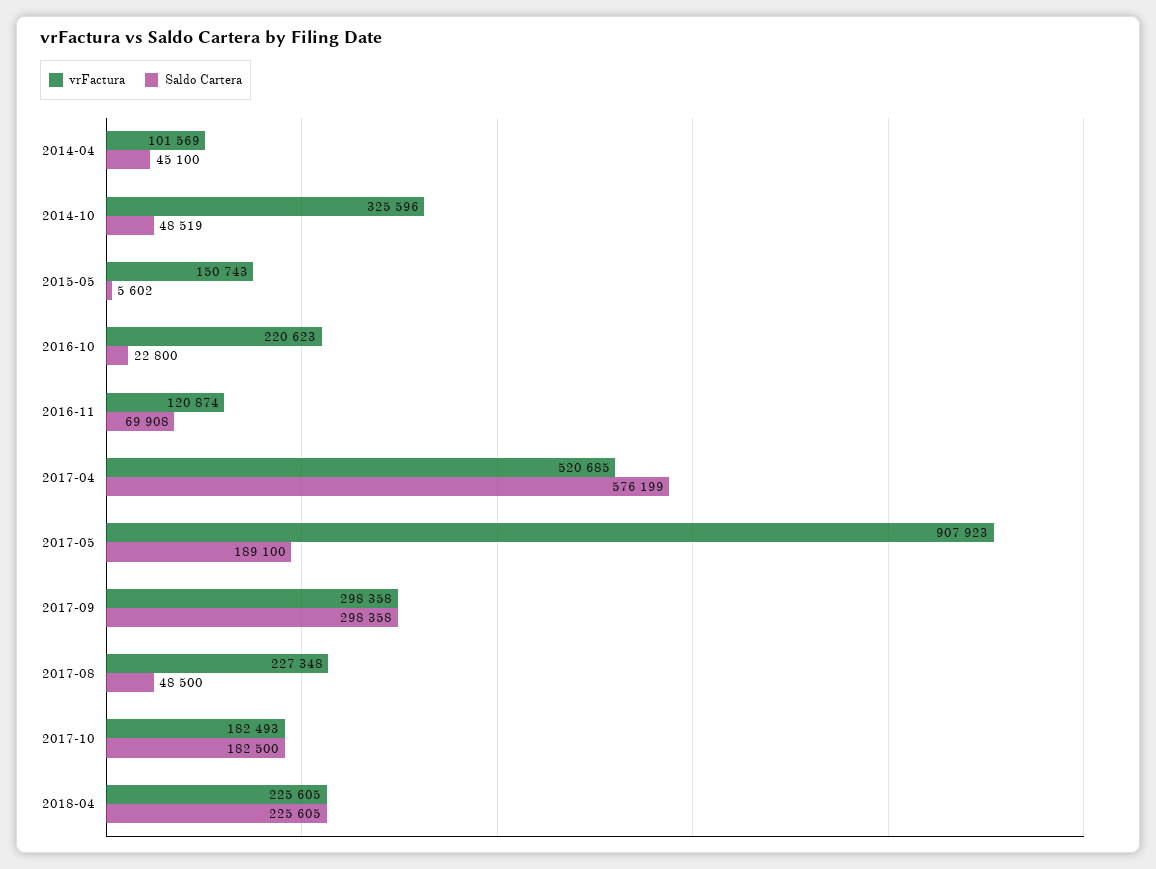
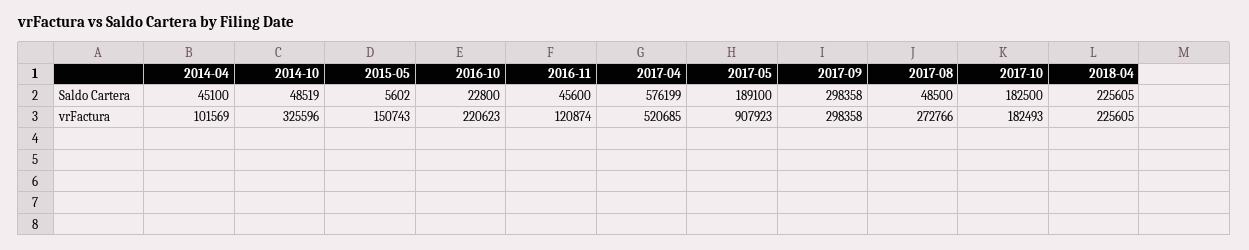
Saldo Cartera, 2016-11: 69908 -> 45600
vrFactura, 2017-08: 227348 -> 272766

